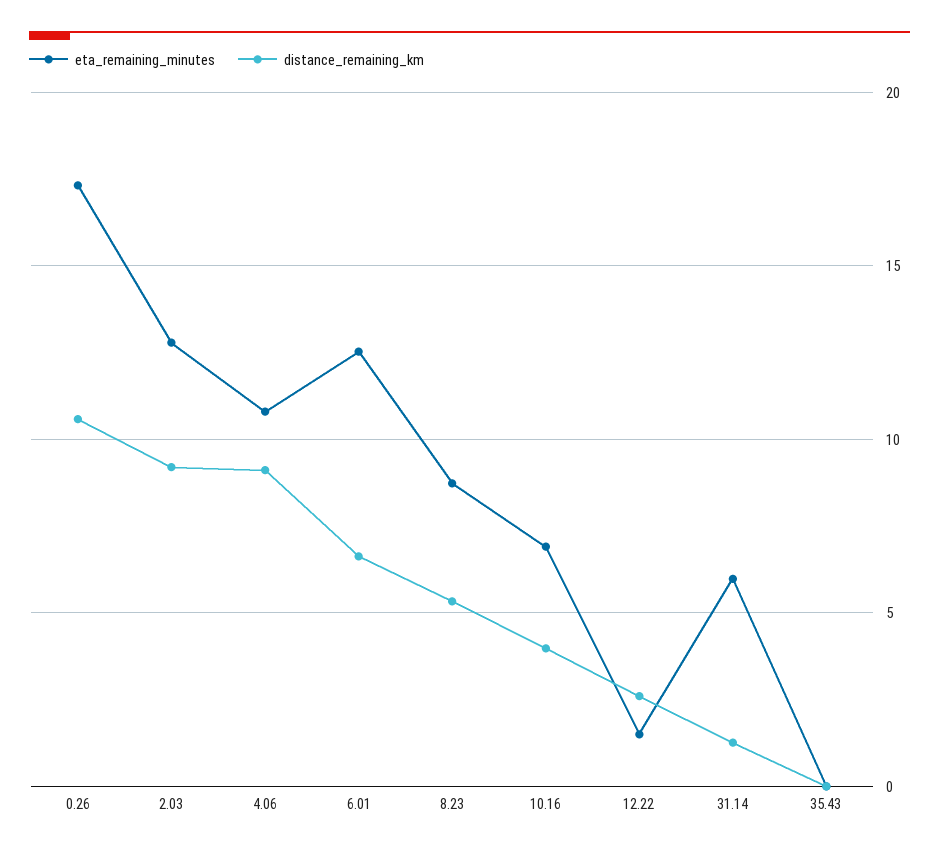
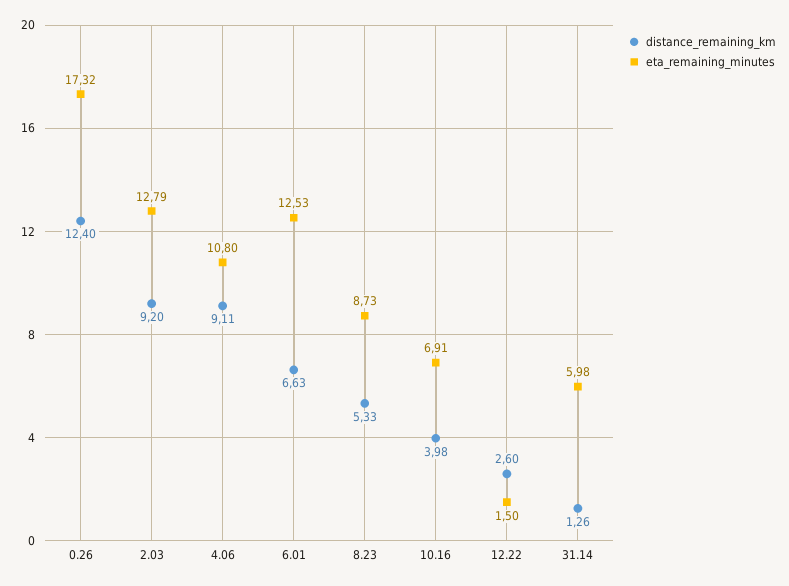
distance_remaining_km, 0.26: 10.5 -> 12.4
eta_remaining_minutes, 35.43: 0 -> none
distance_remaining_km, 35.43: 0 -> none

